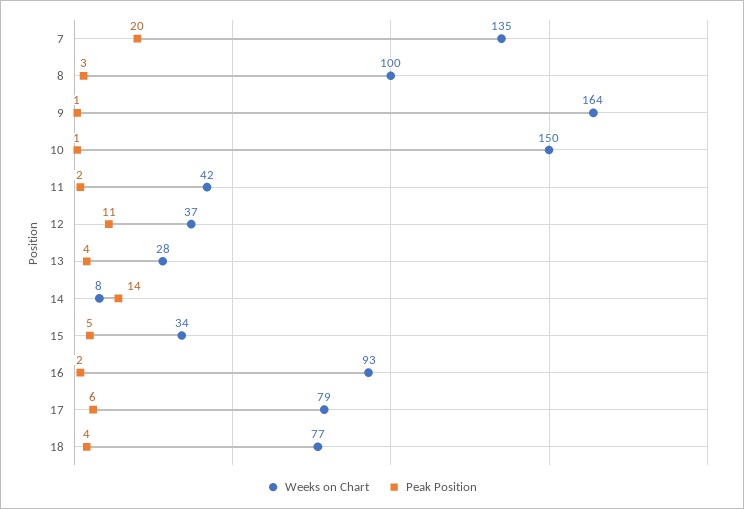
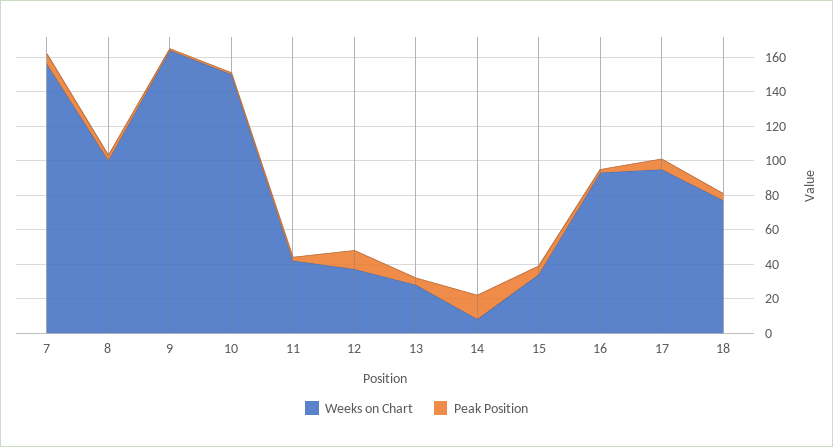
Weeks on Chart, 7: 135 -> 155
Peak Position, 7: 20 -> 5
Weeks on Chart, 17: 79 -> 95

